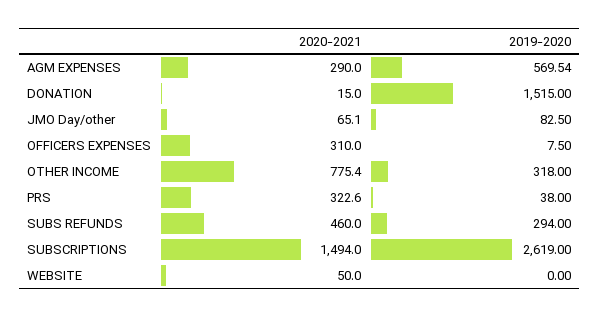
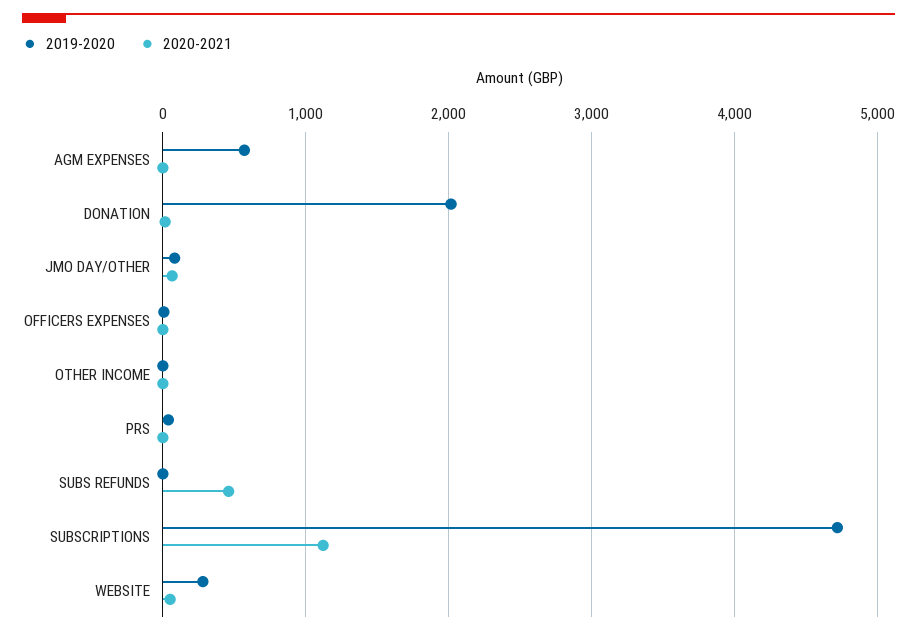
2020-2021, AGM EXPENSES: 290 -> 0
2019-2020, DONATION: 1515 -> 2000
2020-2021, OFFICERS EXPENSES: 310 -> 0
2020-2021, OTHER INCOME: 775.4 -> 0
2019-2020, OTHER INCOME: 318 -> 0
2020-2021, PRS: 322.6 -> 0
2019-2020, SUBS REFUNDS: 294 -> 0
2020-2021, SUBSCRIPTIONS: 1494 -> 1100
2019-2020, SUBSCRIPTIONS: 2619 -> 4700
2019-2020, WEBSITE: 0 -> 300

